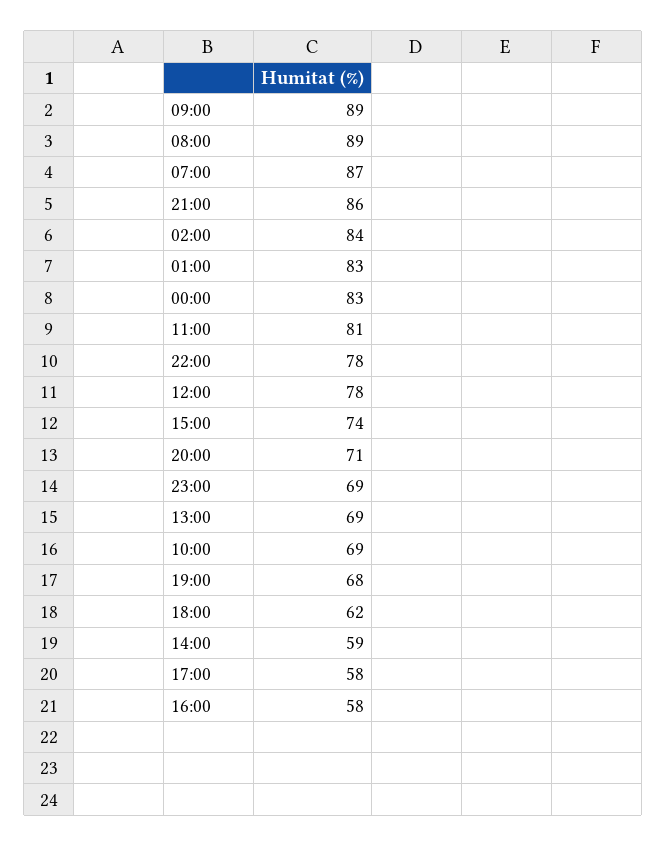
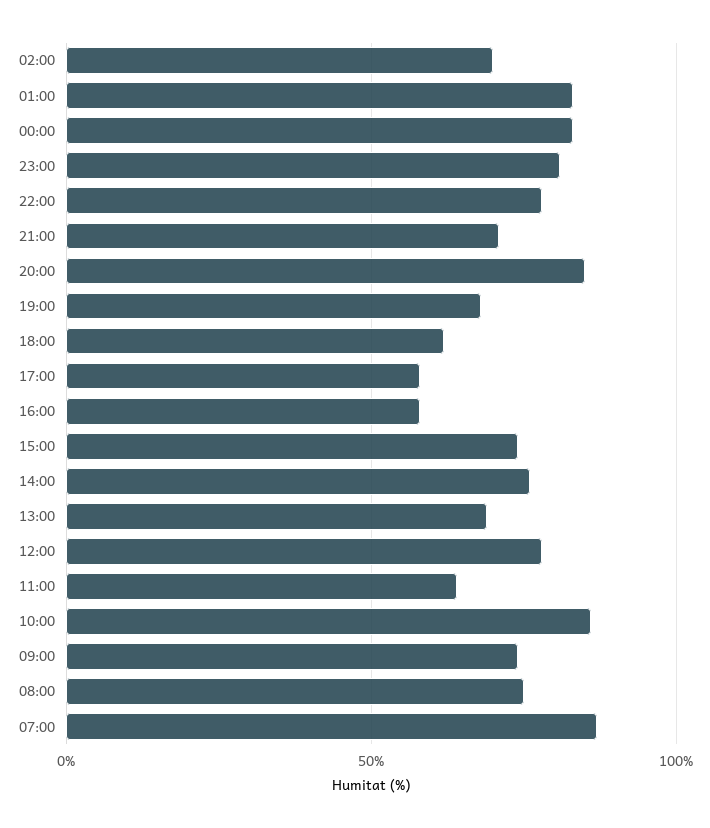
09:00: 89 -> 75
08:00: 89 -> 75
21:00: 86 -> 70
02:00: 84 -> 70
11:00: 81 -> 65
20:00: 71 -> 85
23:00: 69 -> 80
10:00: 69 -> 85
14:00: 59 -> 75

